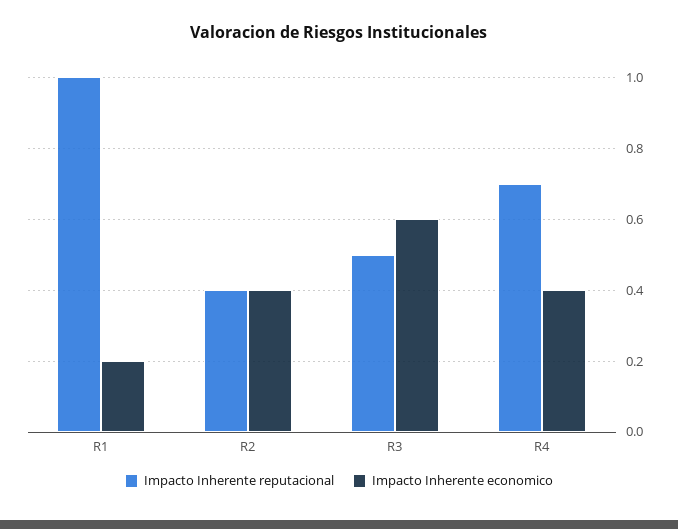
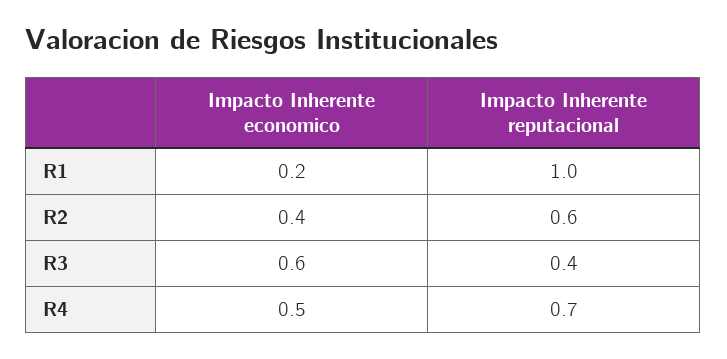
Impacto Inherente reputacional, R2: 0.4 -> 0.6
Impacto Inherente reputacional, R3: 0.5 -> 0.4
Impacto Inherente economico, R4: 0.4 -> 0.5

